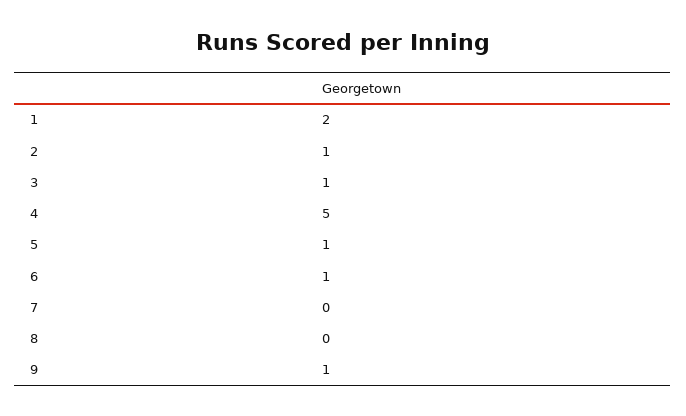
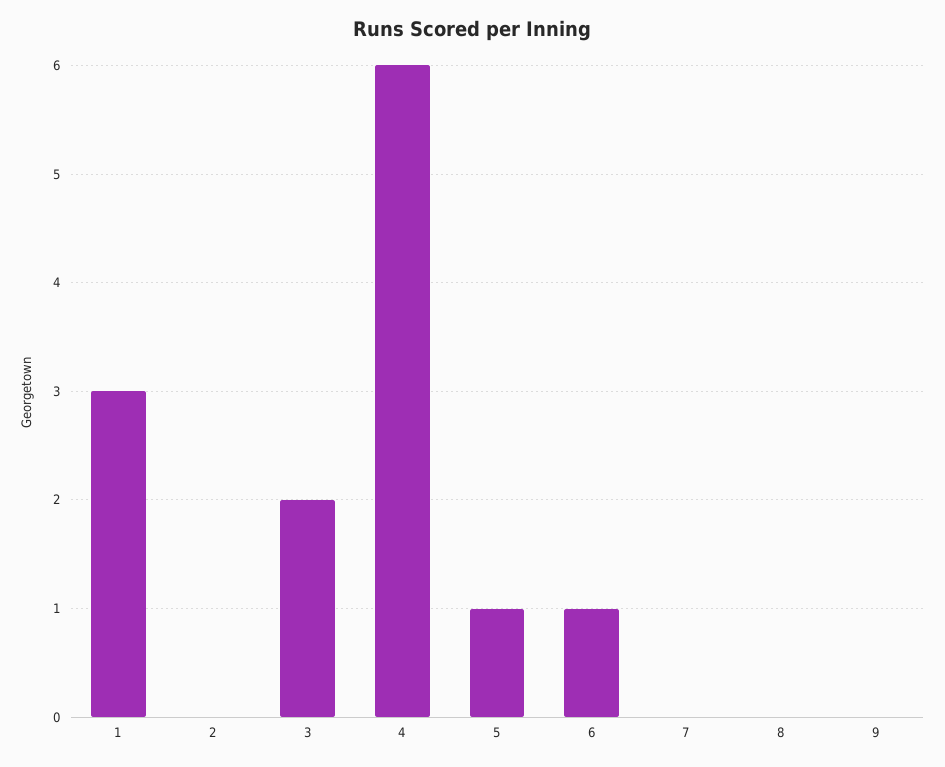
1: 2 -> 3
2: 1 -> 0
3: 1 -> 2
4: 5 -> 6
9: 1 -> 0

